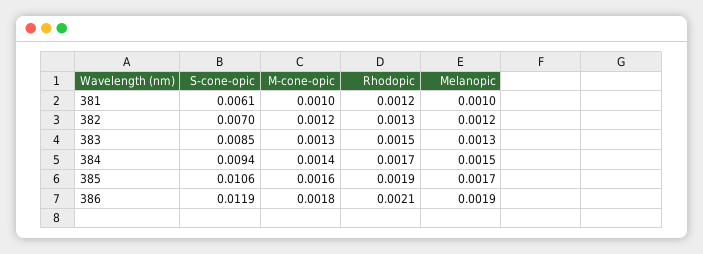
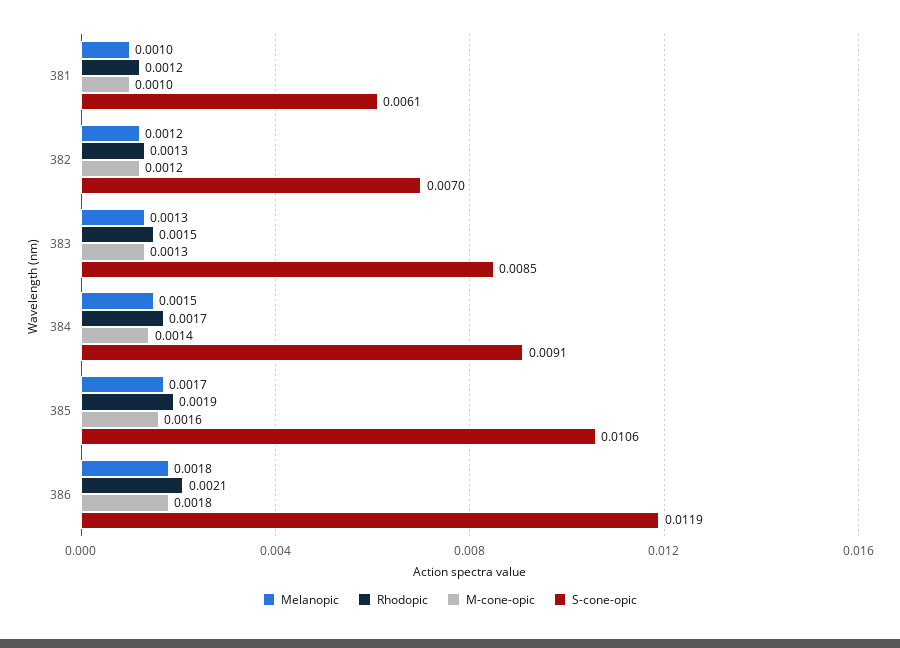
S-cone-opic, 384: 0.0094 -> 0.0091
Melanopic, 386: 0.0019 -> 0.0018

